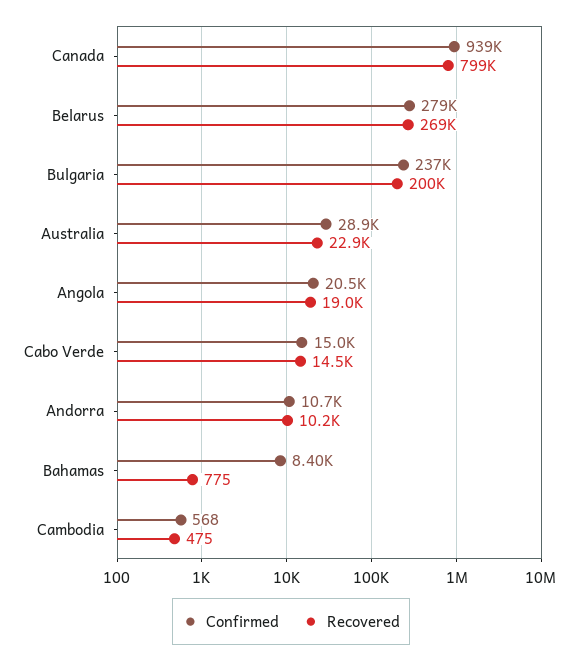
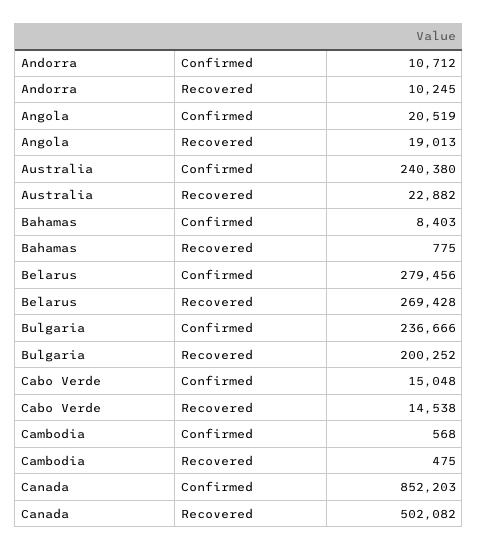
Confirmed, Canada: 939000 -> 852203
Recovered, Canada: 799000 -> 502082
Confirmed, Australia: 28900 -> 240380

